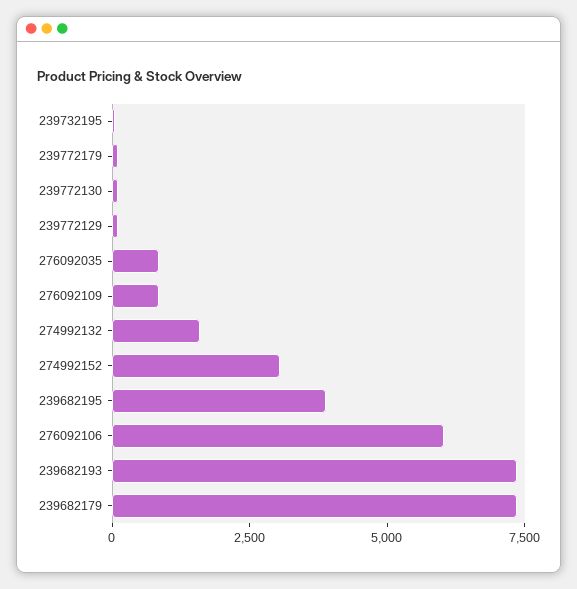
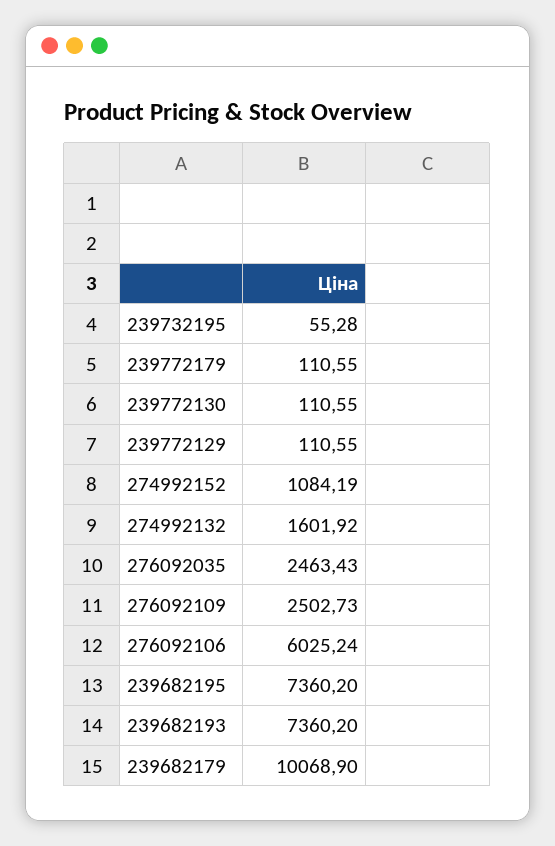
276092035: 1000 -> 2463.43
276092109: 1000 -> 2502.73
274992152: 3000 -> 1084.19
239682195: 4000 -> 7360.2
239682179: 7500 -> 10068.9

